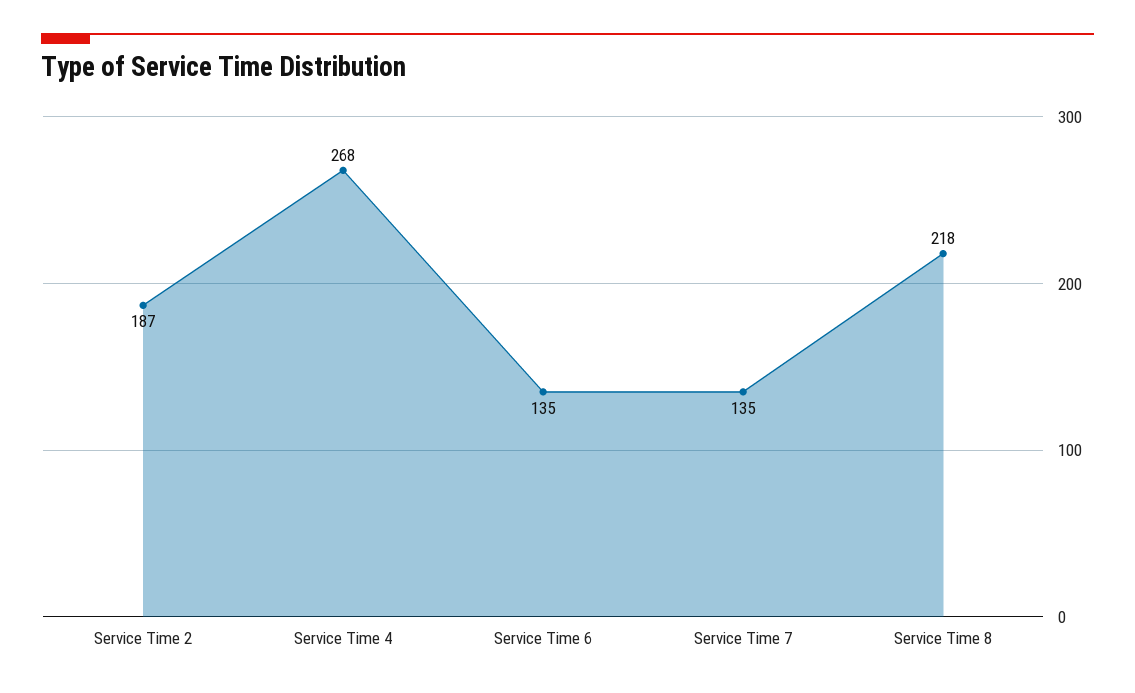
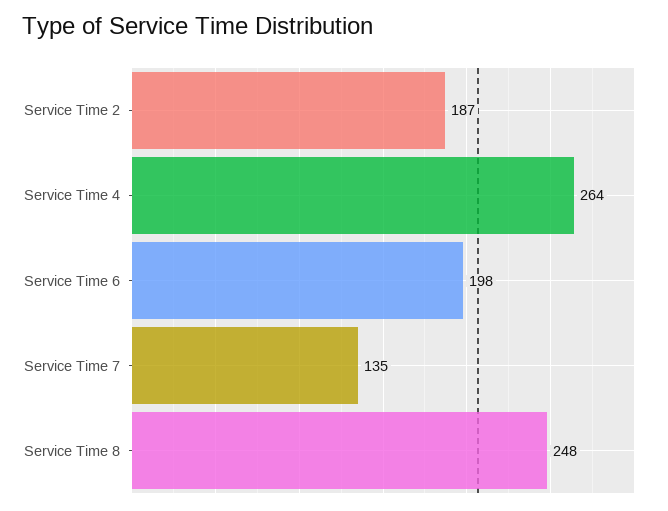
Service Time 4: 268 -> 264
Service Time 6: 135 -> 198
Service Time 8: 218 -> 248

